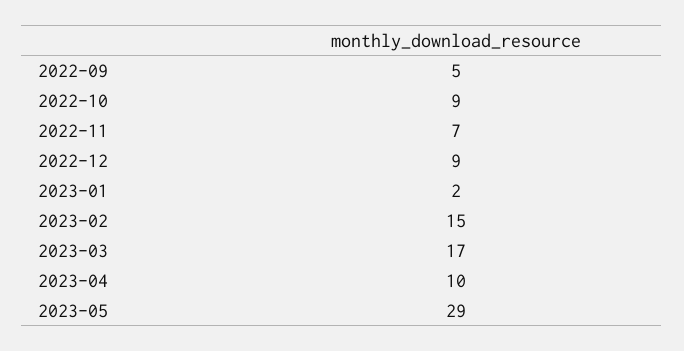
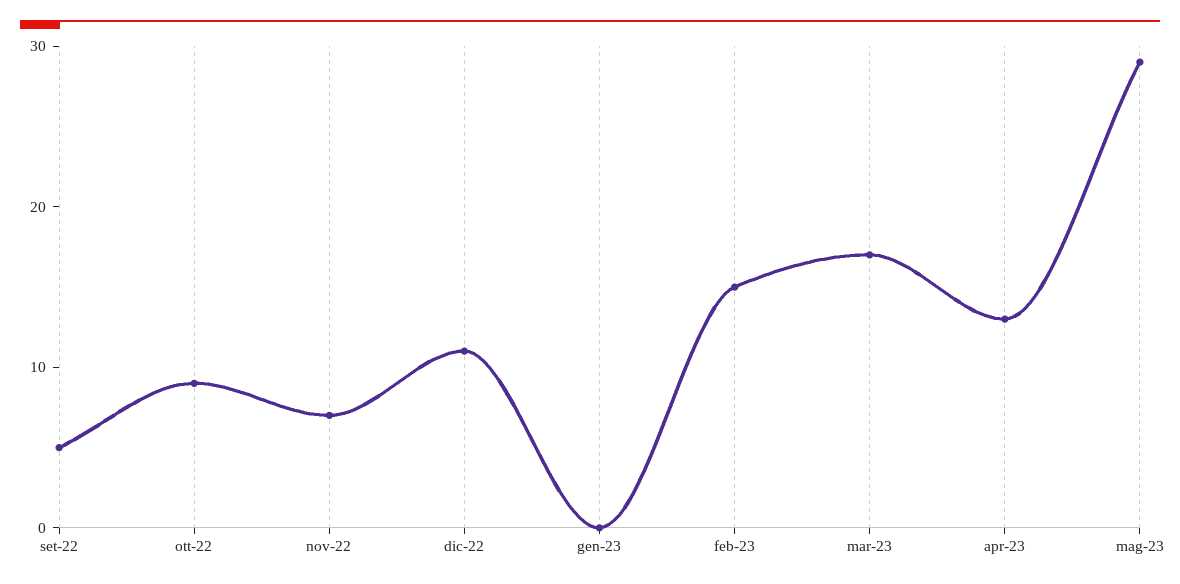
2022-12: 9 -> 11
2023-01: 2 -> 0
2023-04: 10 -> 13

